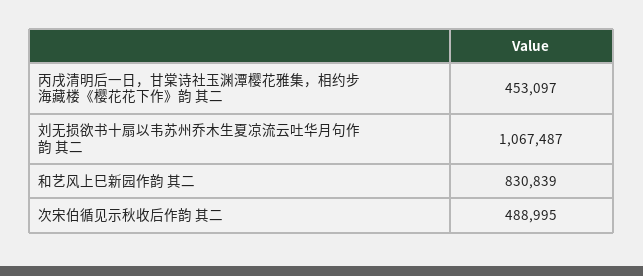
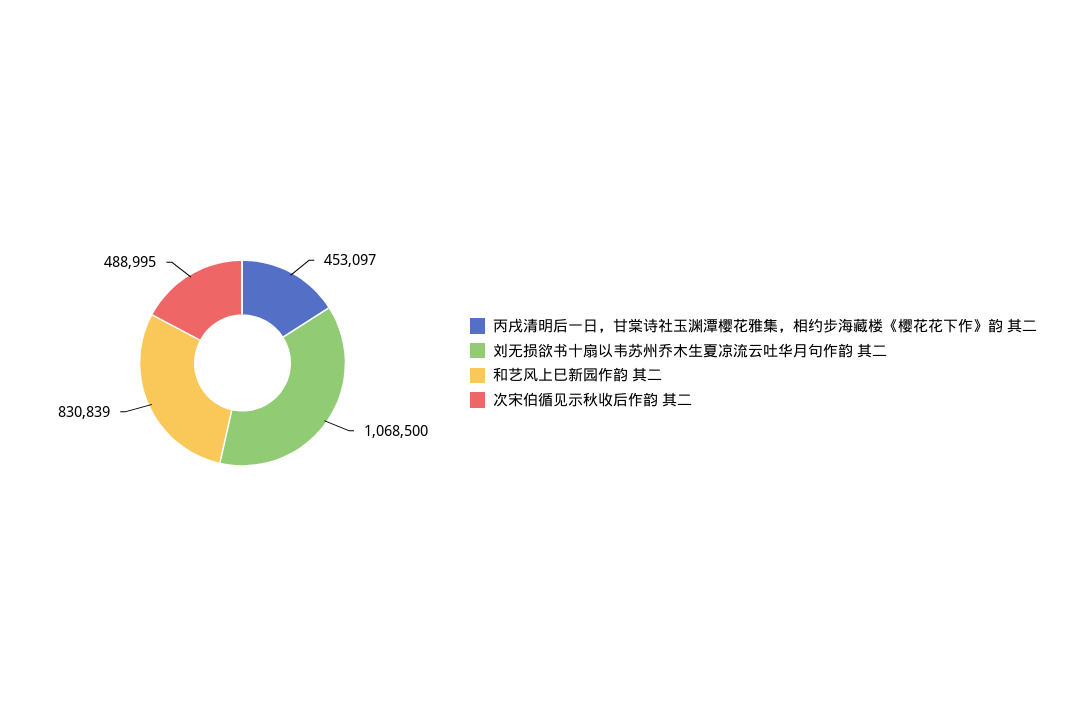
刘无损欲书十扇以韦苏州乔木生夏凉流云吐华月句作韵 其二: 1067487 -> 1068500

